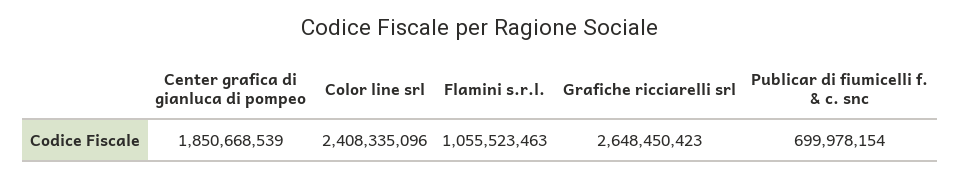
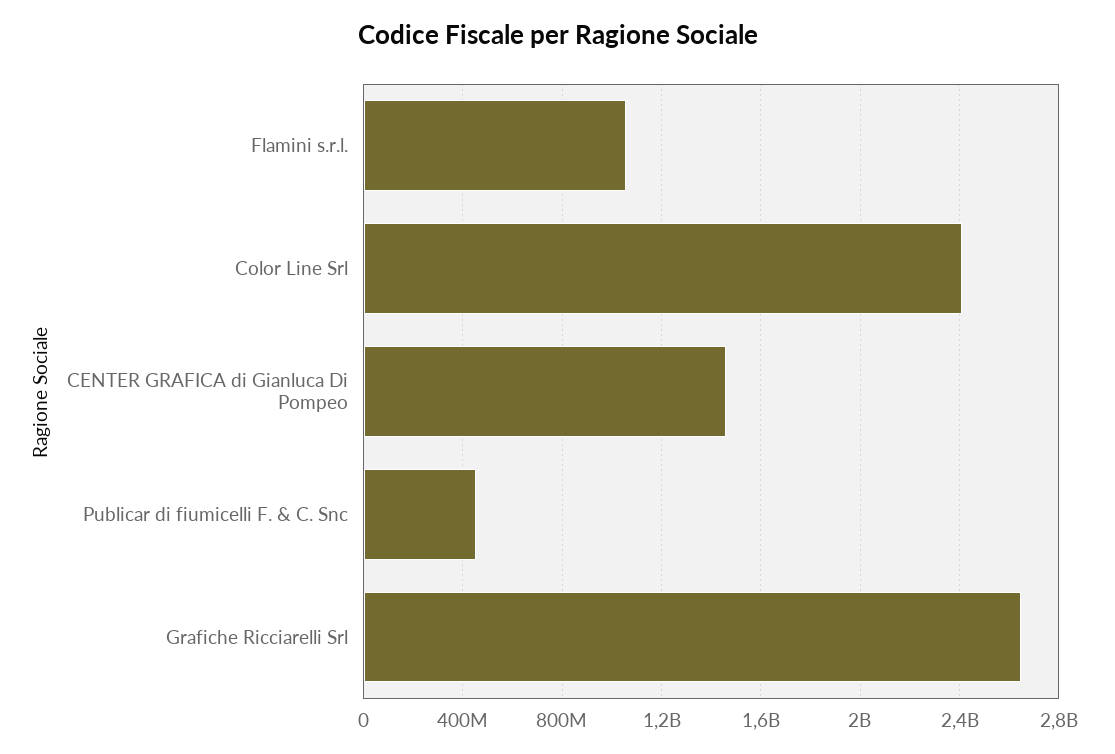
Center grafica di gianluca di pompeo: 1850668539 -> 1450000000
Publicar di fiumicelli f. & c. snc: 699978154 -> 450000000

